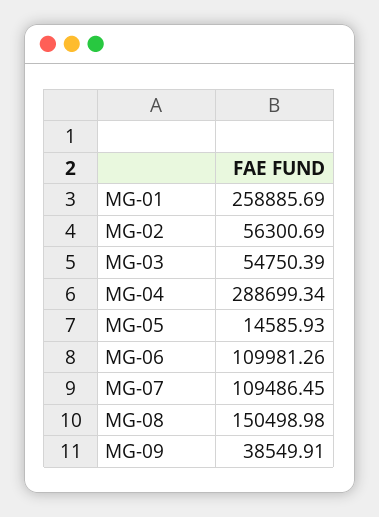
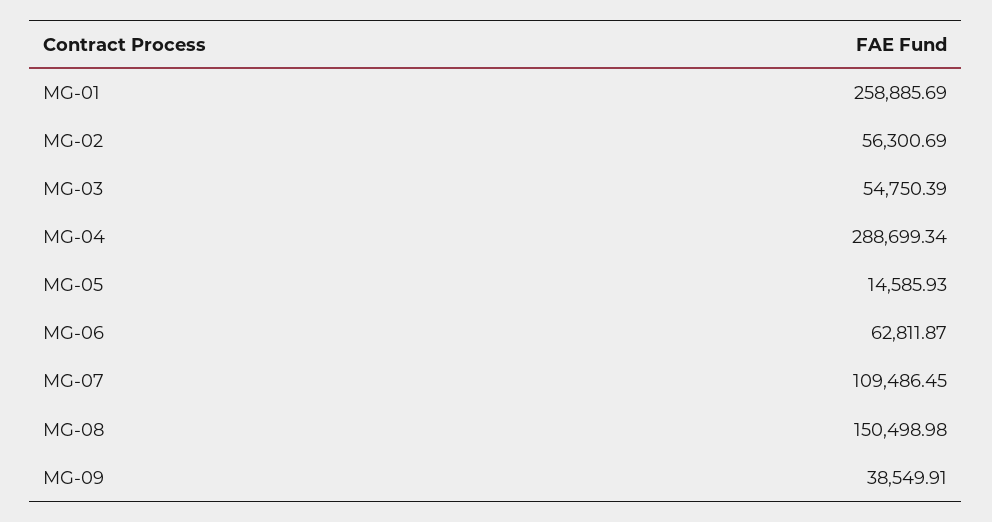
MG-06: 109981.26 -> 62811.87

